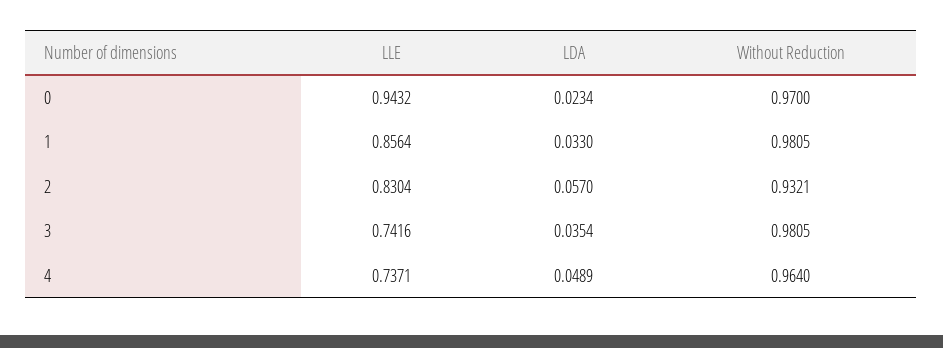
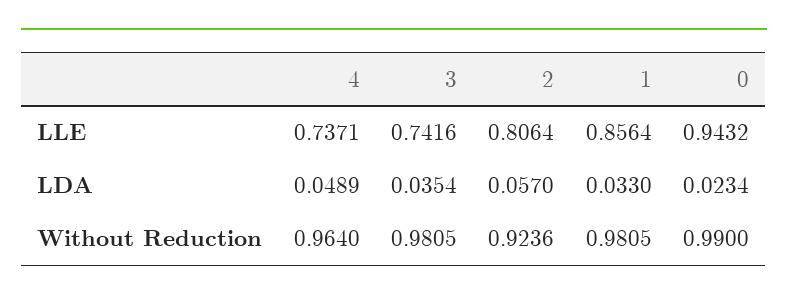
Without Reduction, 0: 0.97 -> 0.99
LLE, 2: 0.8304 -> 0.8064
Without Reduction, 2: 0.9321 -> 0.9236

